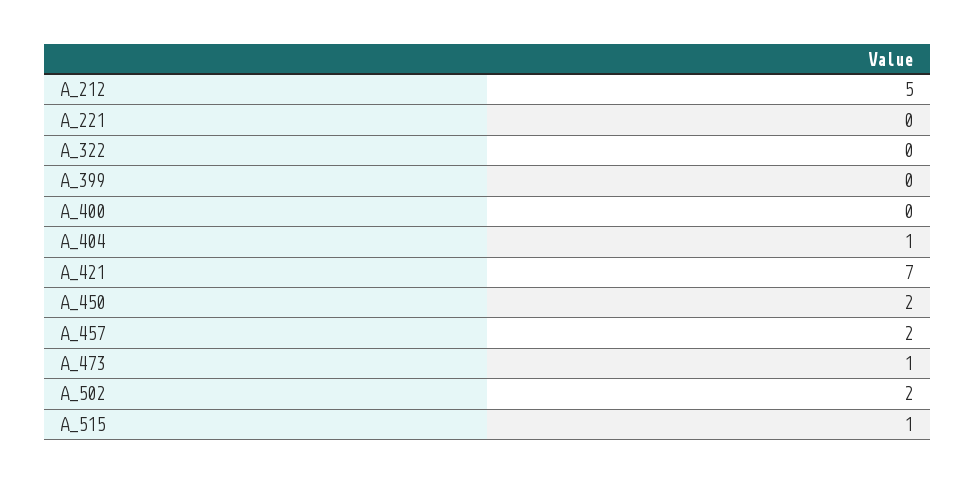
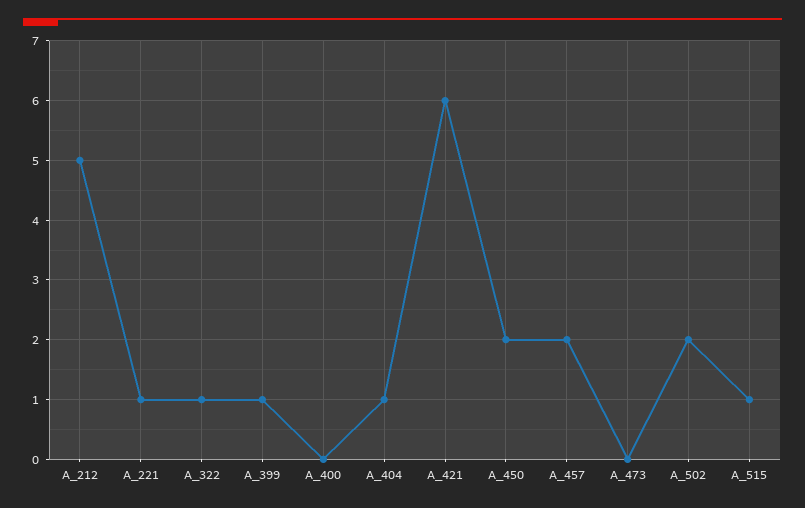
A_221: 0 -> 1
A_322: 0 -> 1
A_399: 0 -> 1
A_421: 7 -> 6
A_473: 1 -> 0

